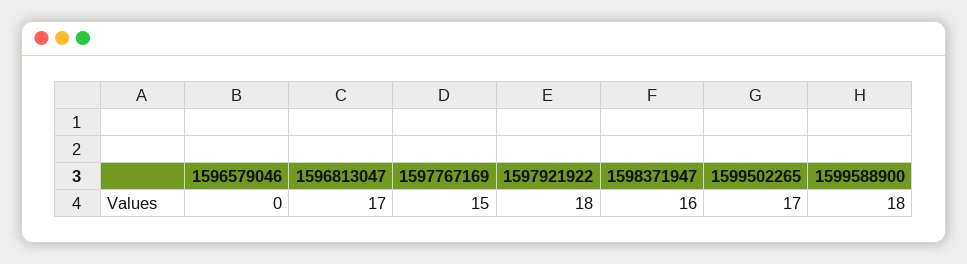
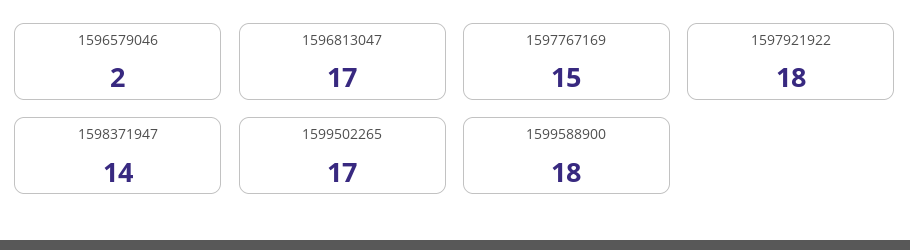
1596579046: 0 -> 2
1598371947: 16 -> 14

